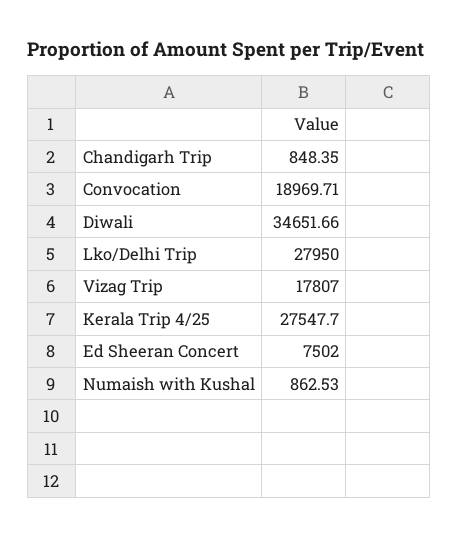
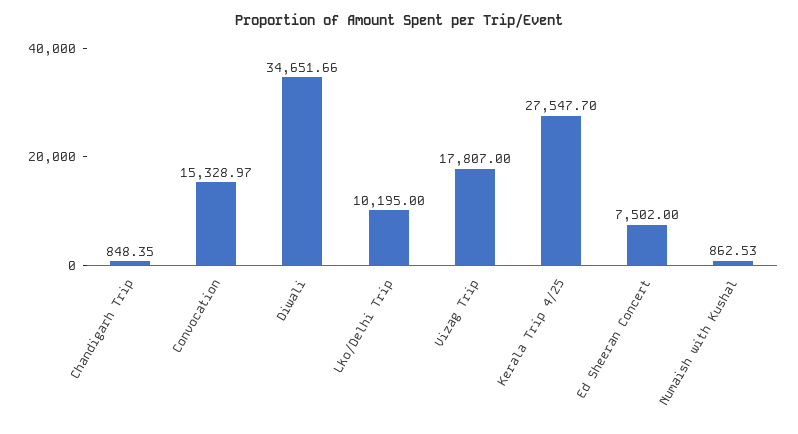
Convocation: 18969.71 -> 15328.97
Lko/Delhi Trip: 27950 -> 10195

